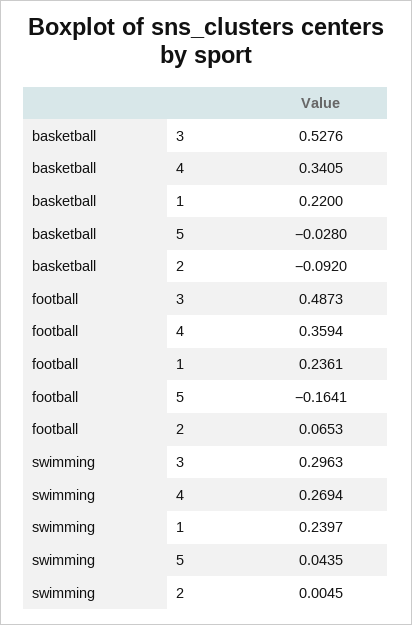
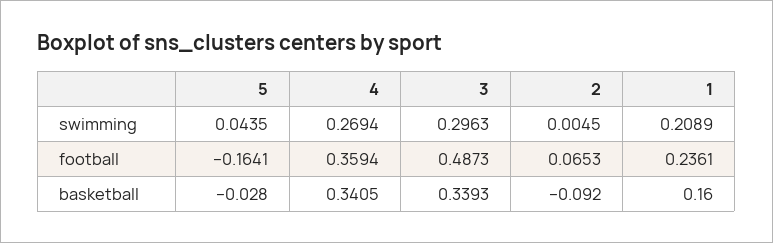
basketball, 3: 0.5276 -> 0.3393
basketball, 1: 0.22 -> 0.16
swimming, 1: 0.2397 -> 0.2089

